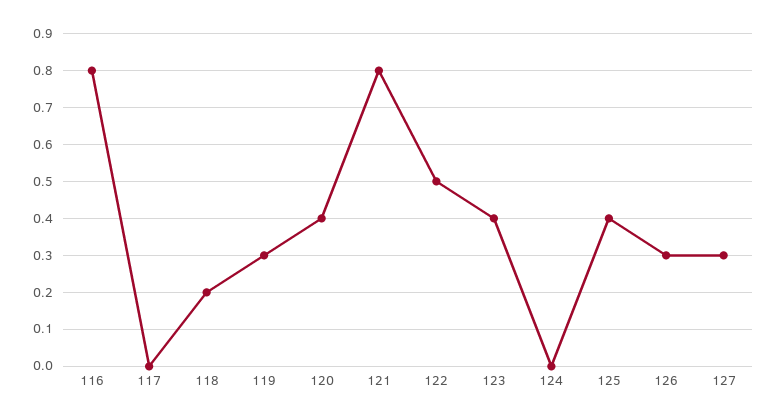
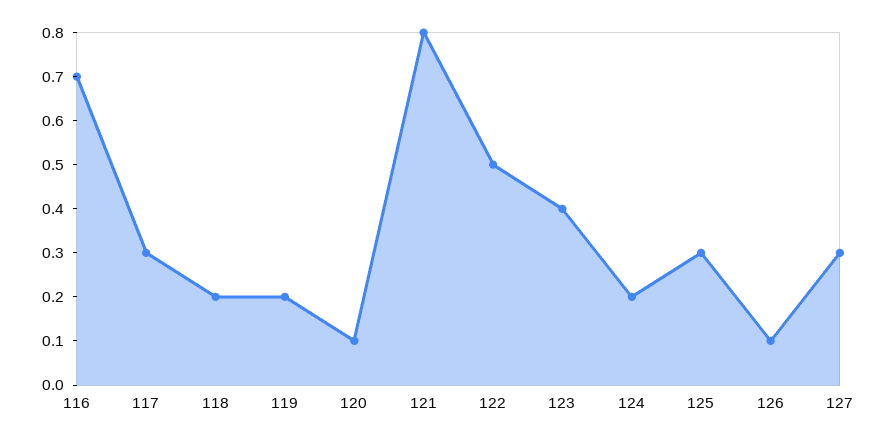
116: 0.8 -> 0.7
117: 0 -> 0.3
119: 0.3 -> 0.2
120: 0.4 -> 0.1
124: 0 -> 0.2
125: 0.4 -> 0.3
126: 0.3 -> 0.1

